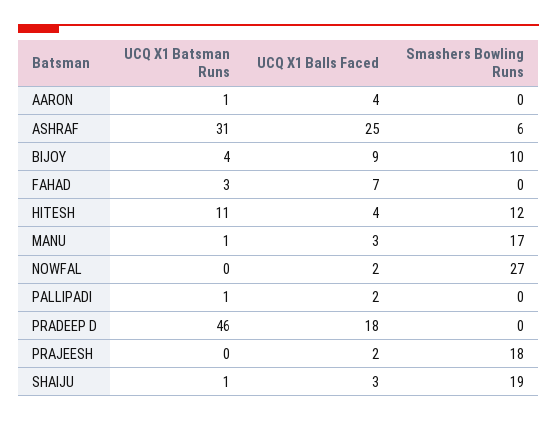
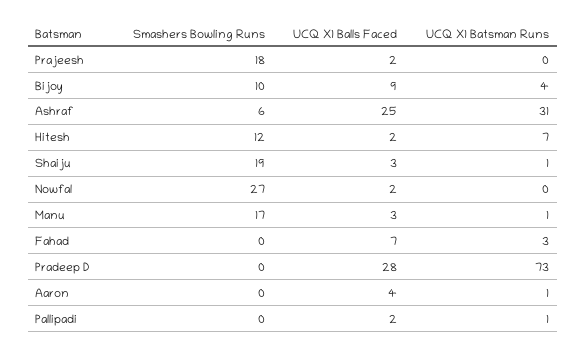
UCQ X1 Batsman Runs, HITESH: 11 -> 7
UCQ X1 Balls Faced, HITESH: 4 -> 2
UCQ X1 Batsman Runs, PRADEEP D: 46 -> 73
UCQ X1 Balls Faced, PRADEEP D: 18 -> 28

